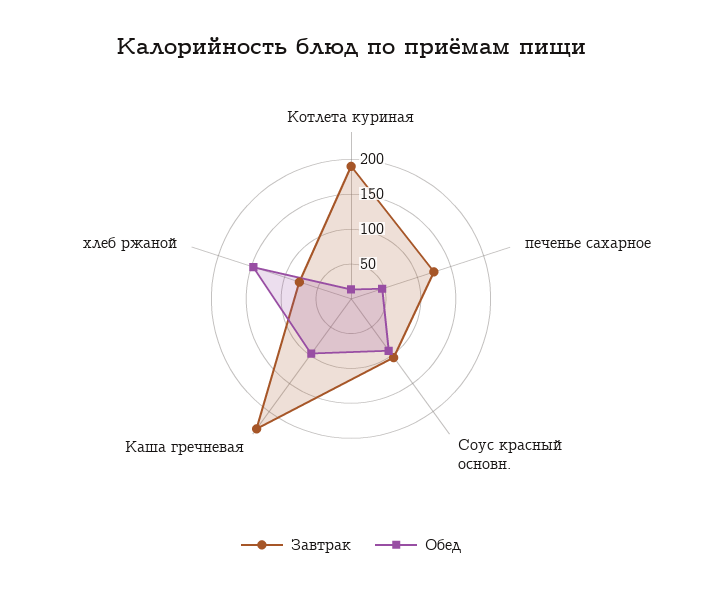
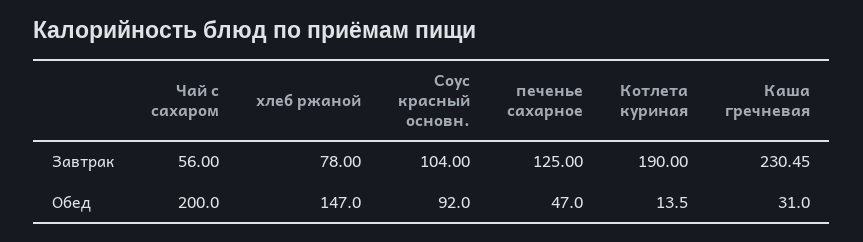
Обед, Каша гречневая: 100 -> 31
Завтрак, Чай с сахаром: none -> 56
Обед, Чай с сахаром: none -> 200

